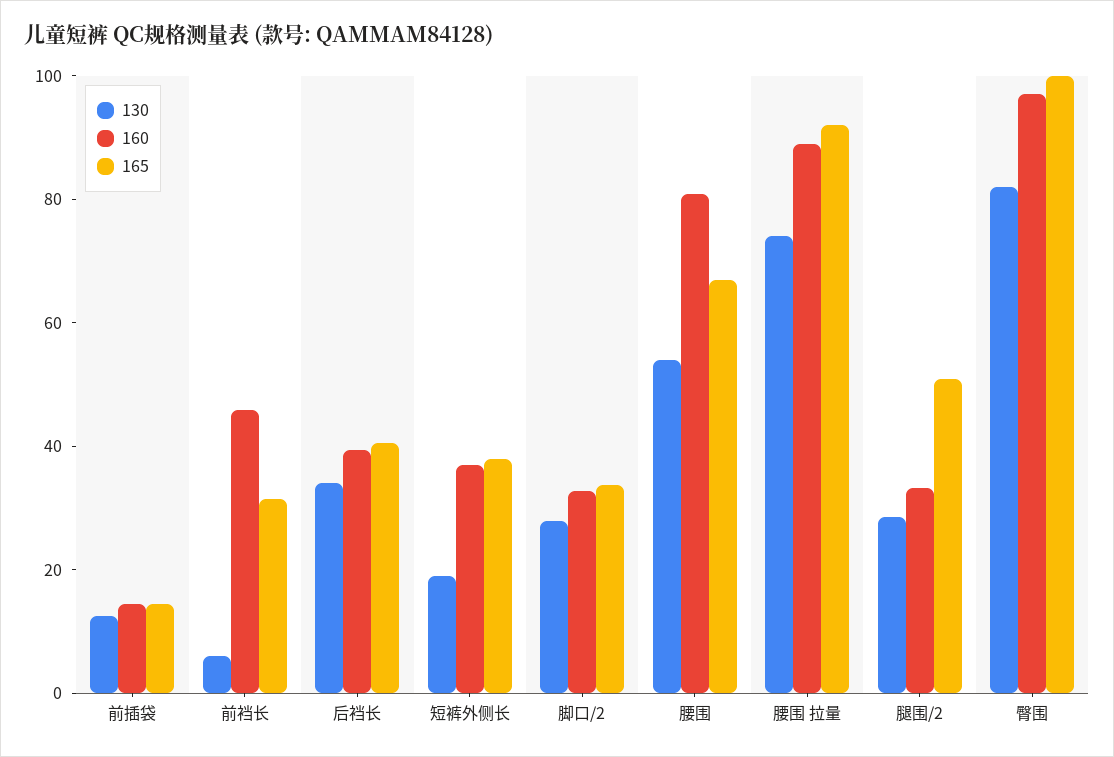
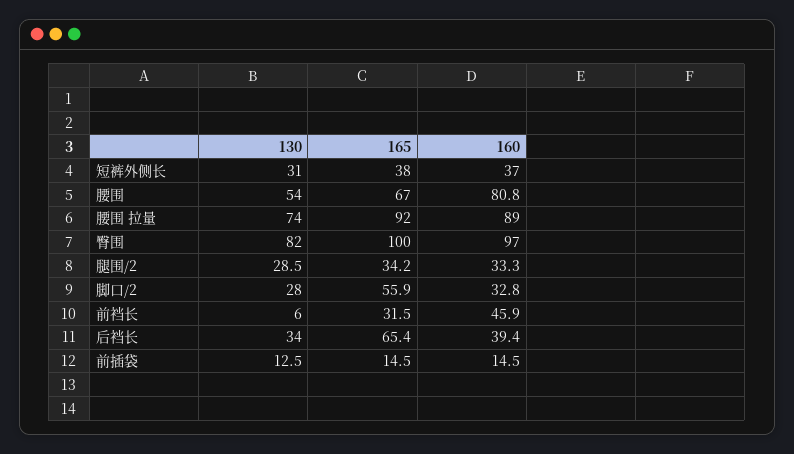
165, 后裆长: 40 -> 65.4
130, 短裤外侧长: 20 -> 31
165, 脚口/2: 35 -> 55.9
165, 腿围/2: 50 -> 34.2

